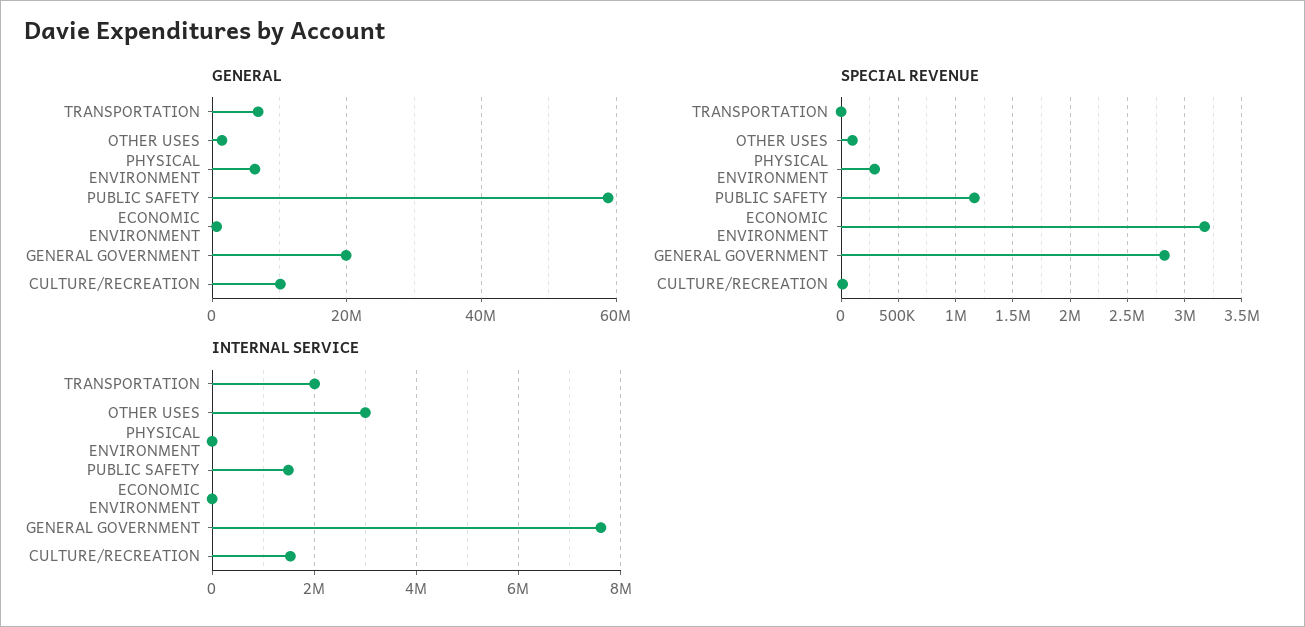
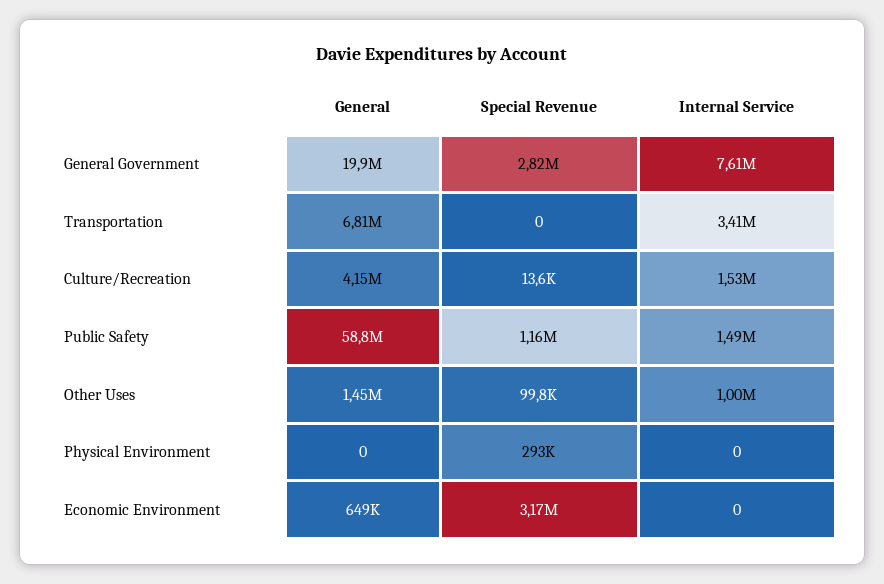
GENERAL, PHYSICAL ENVIRONMENT: 6000000 -> 0
GENERAL, CULTURE/RECREATION: 10000000 -> 4150000
INTERNAL SERVICE, TRANSPORTATION: 2000000 -> 3410000
INTERNAL SERVICE, OTHER USES: 3000000 -> 1000000

